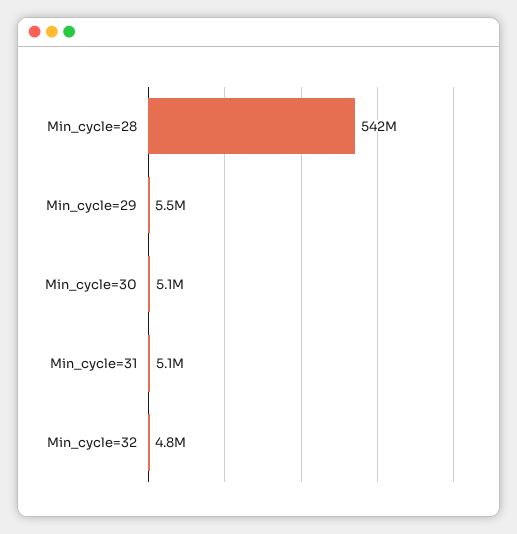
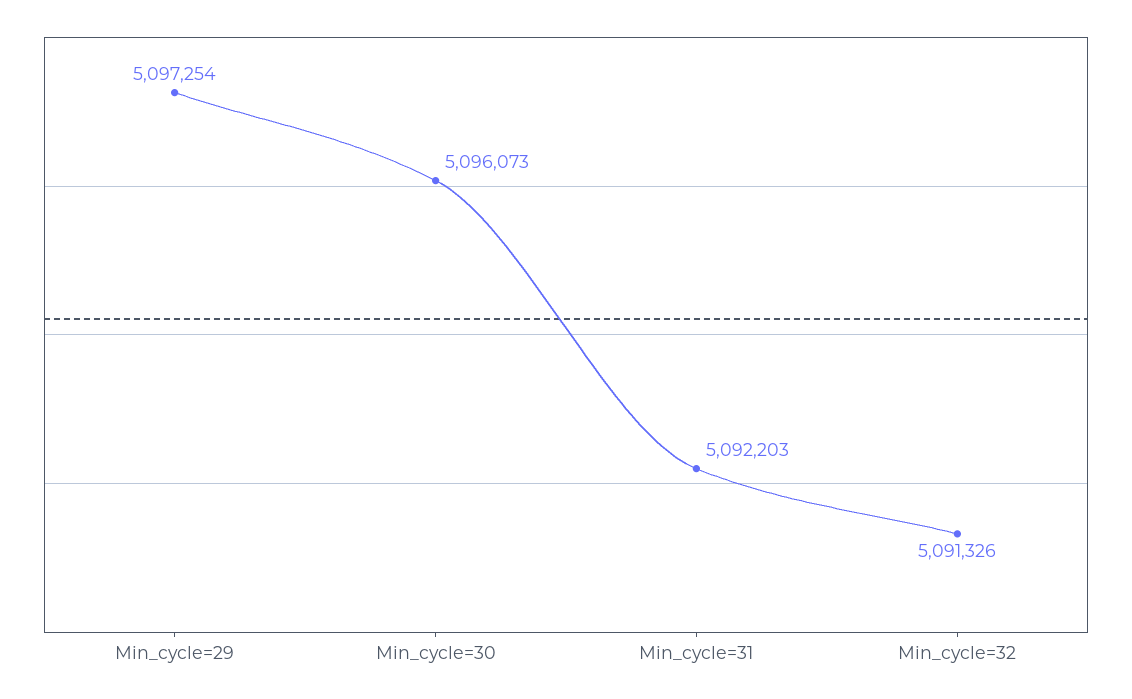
Min_cycle=28: 542000000 -> none
Min_cycle=29: 5500000 -> 5097254
Min_cycle=32: 4800000 -> 5091326

